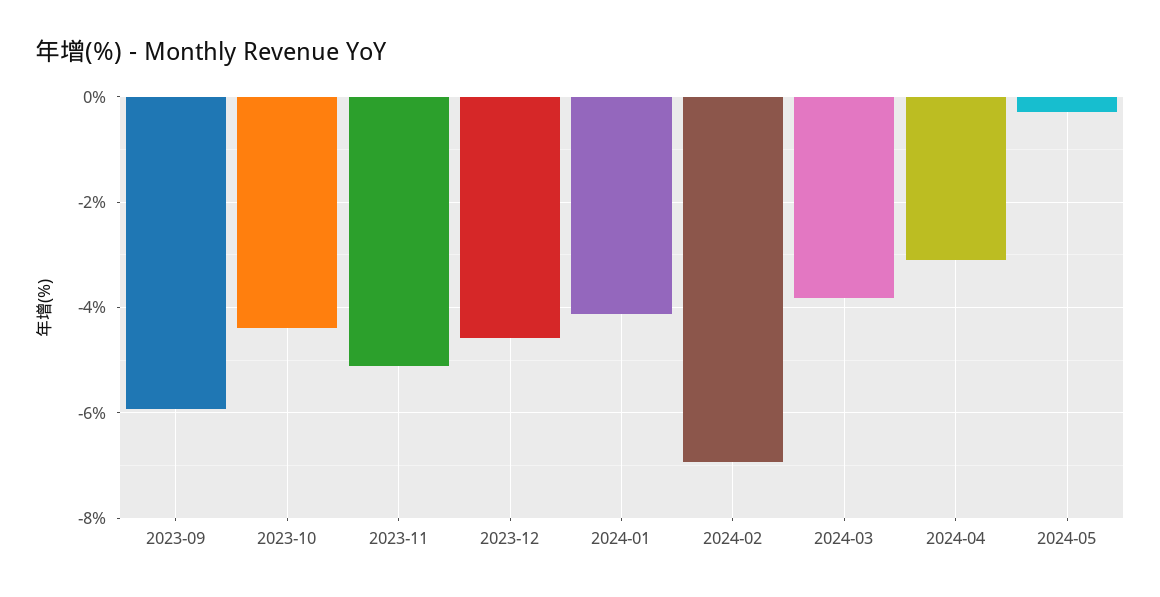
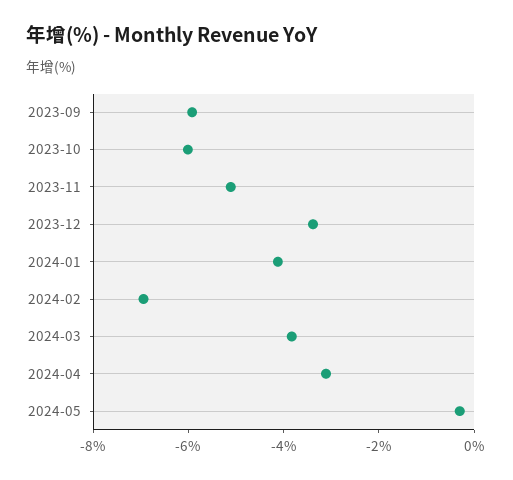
2023-10: -4.4 -> -6
2023-12: -4.6 -> -3.5

